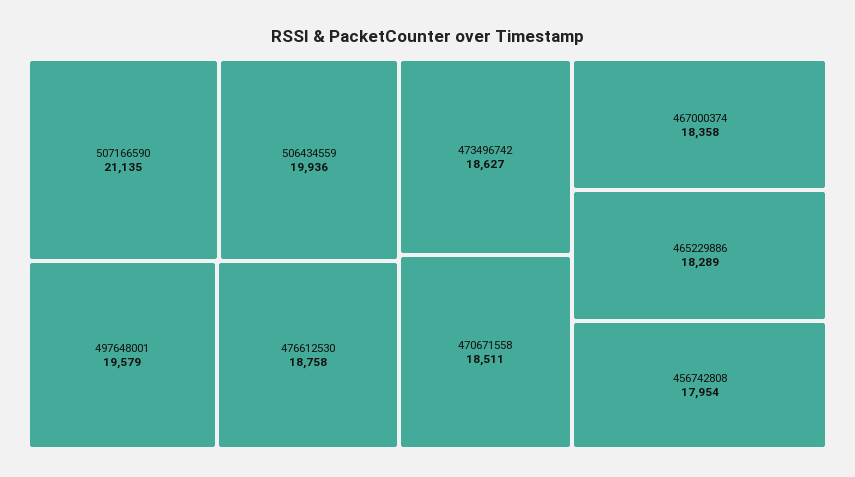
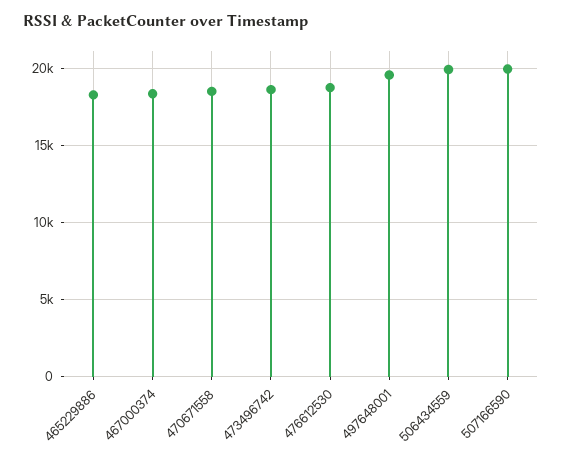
507166590: 21135 -> 20000
456742808: 17954 -> none

